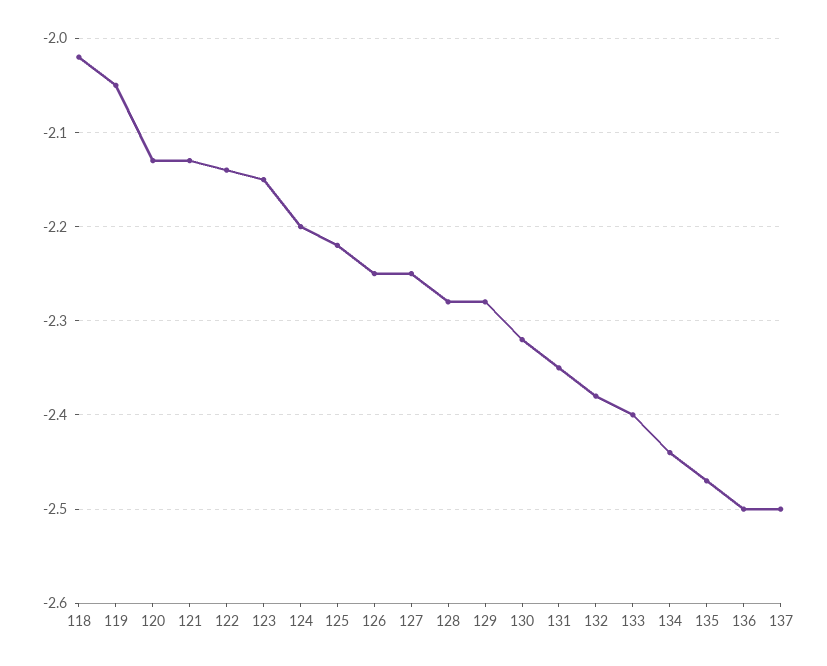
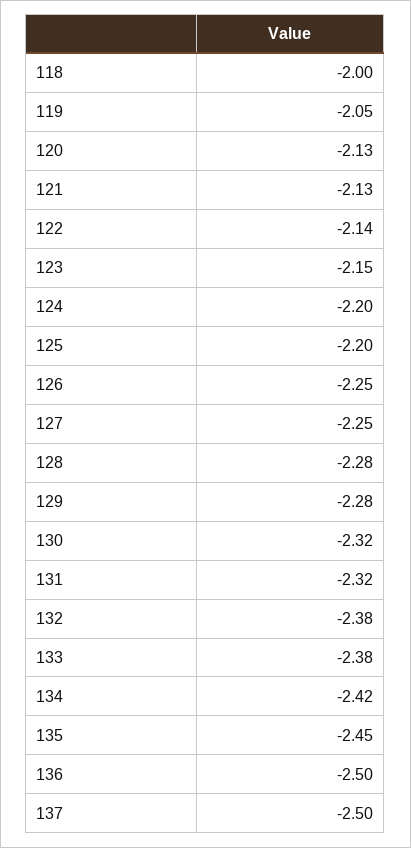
118: -2.02 -> -2
125: -2.22 -> -2.2
131: -2.35 -> -2.32
133: -2.4 -> -2.38
134: -2.44 -> -2.42
135: -2.47 -> -2.45

